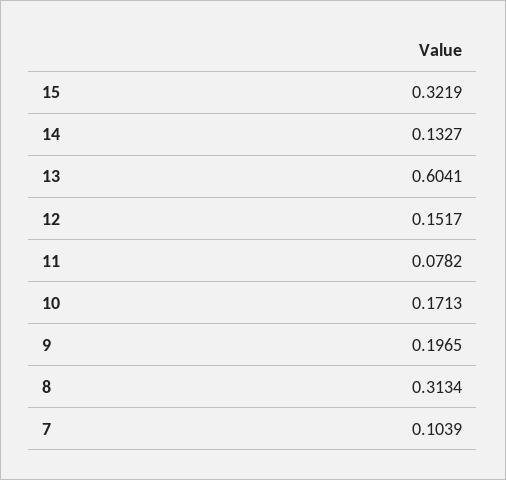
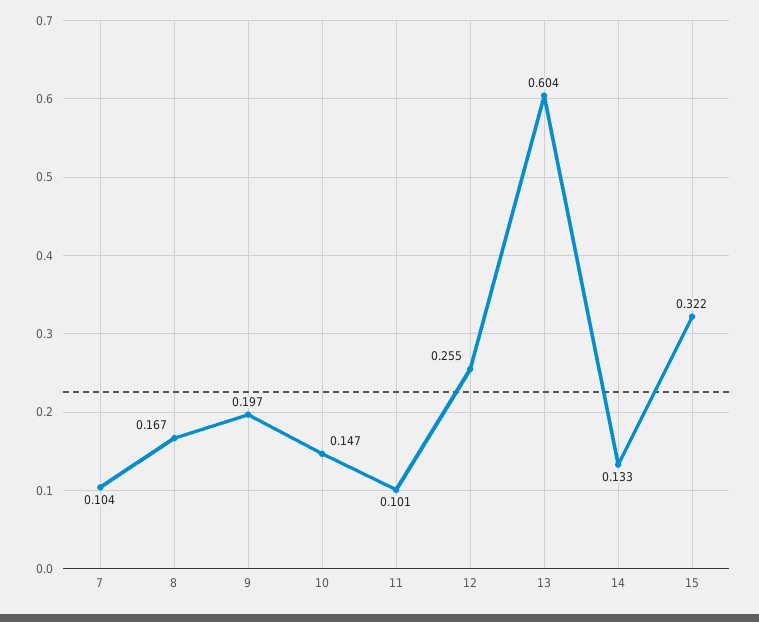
12: 0.1517 -> 0.255
11: 0.0782 -> 0.101
10: 0.1713 -> 0.147
8: 0.3134 -> 0.167

